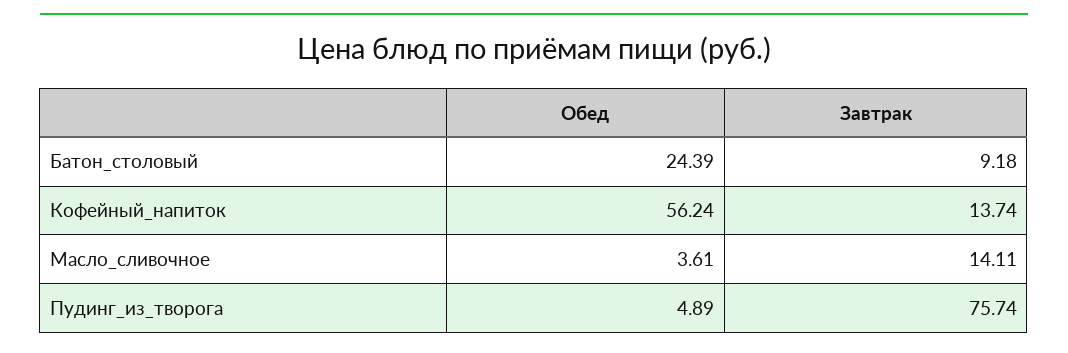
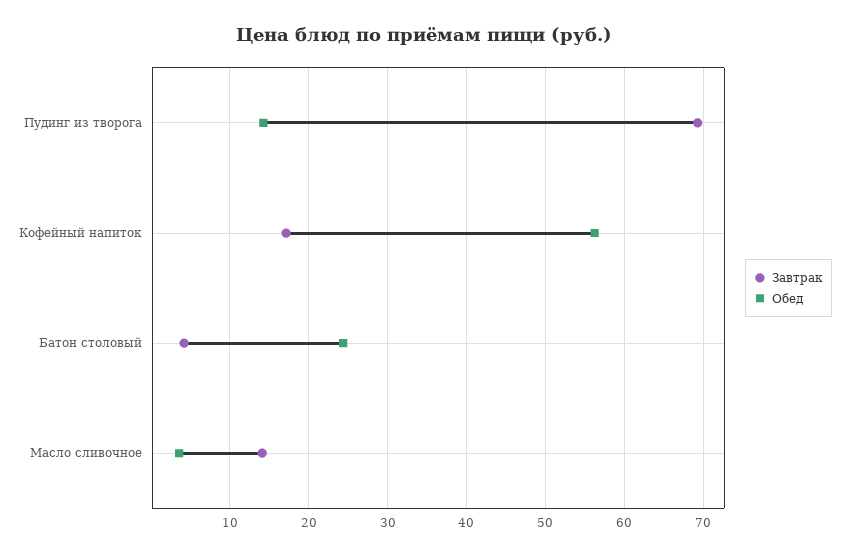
Завтрак, Батон_столовый: 9.18 -> 4
Завтрак, Кофейный_напиток: 13.74 -> 17
Обед, Пудинг_из_творога: 4.89 -> 14
Завтрак, Пудинг_из_творога: 75.74 -> 69

